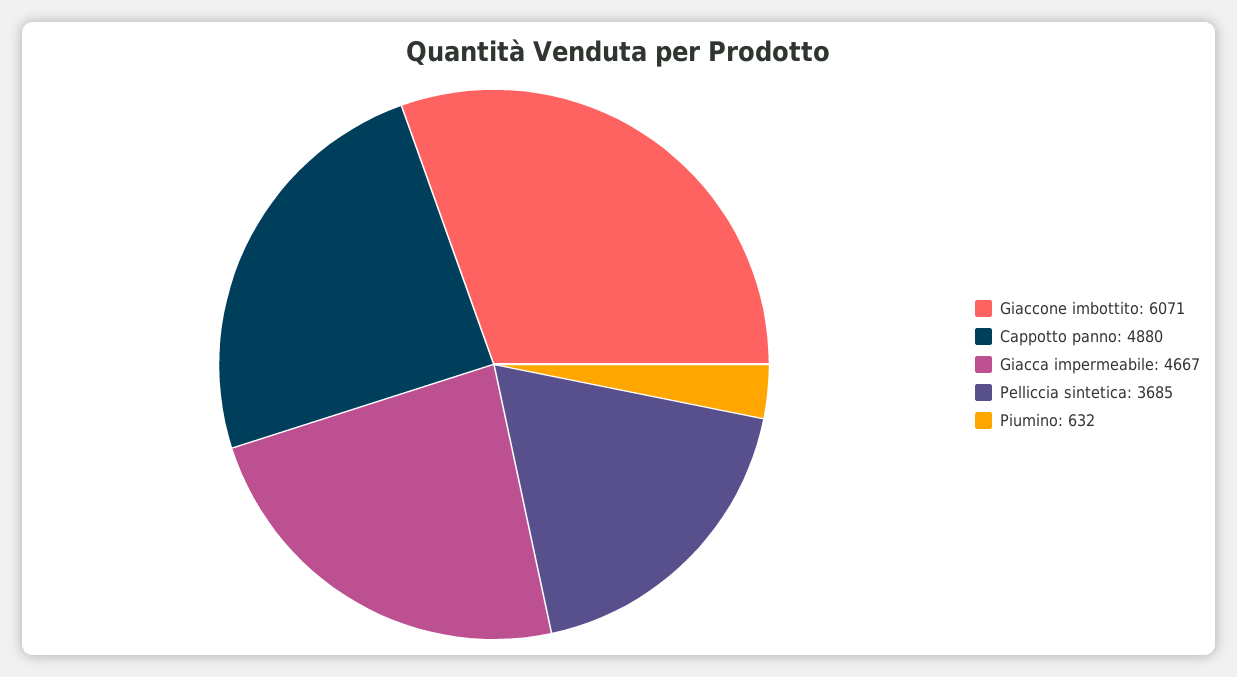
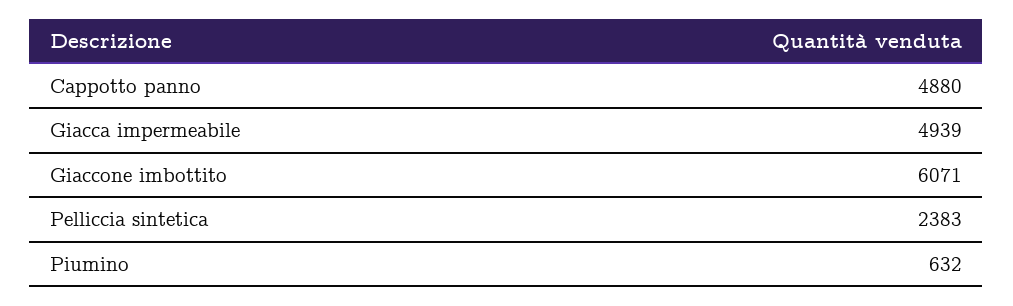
Giacca impermeabile: 4667 -> 4939
Pelliccia sintetica: 3685 -> 2383

